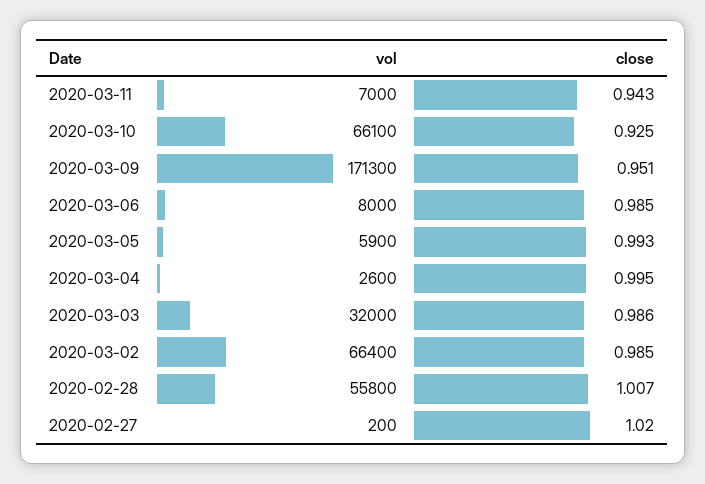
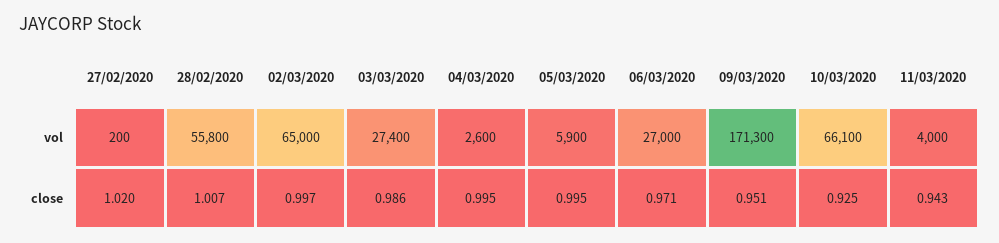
vol, 2020-03-11: 7000 -> 4000
vol, 2020-03-06: 8000 -> 27000
close, 2020-03-06: 0.985 -> 0.971
close, 2020-03-05: 0.993 -> 0.995
vol, 2020-03-03: 32000 -> 27400
vol, 2020-03-02: 66400 -> 65000
close, 2020-03-02: 0.985 -> 0.997

